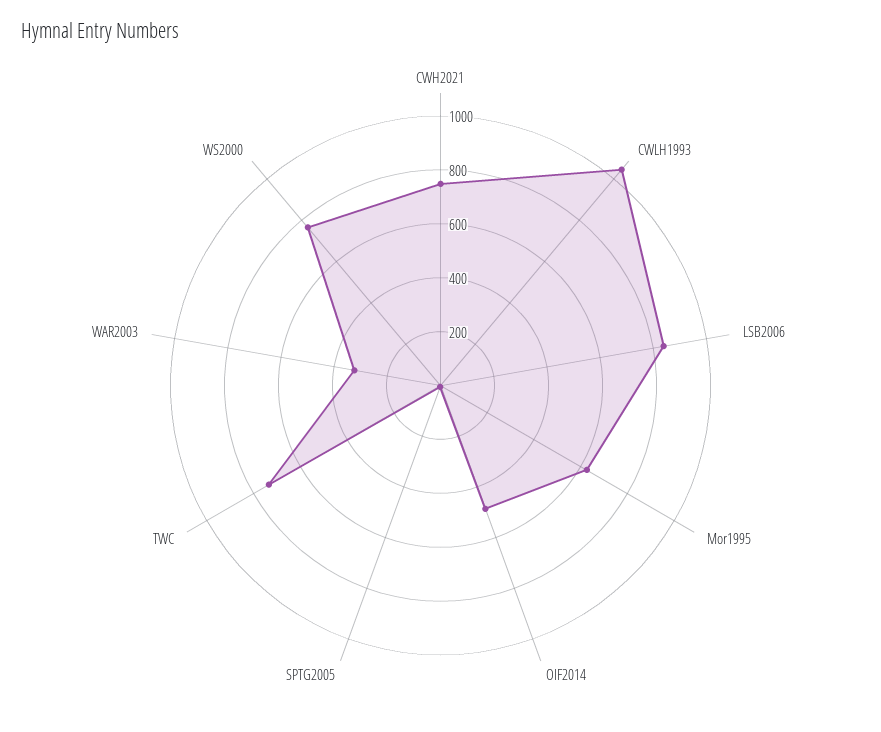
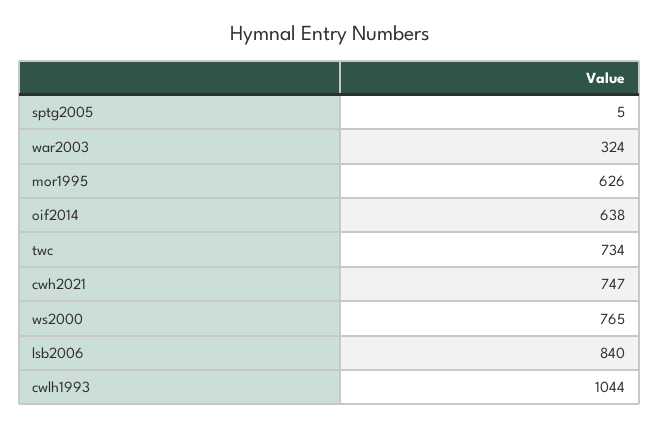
OIF2014: 500 -> 638

